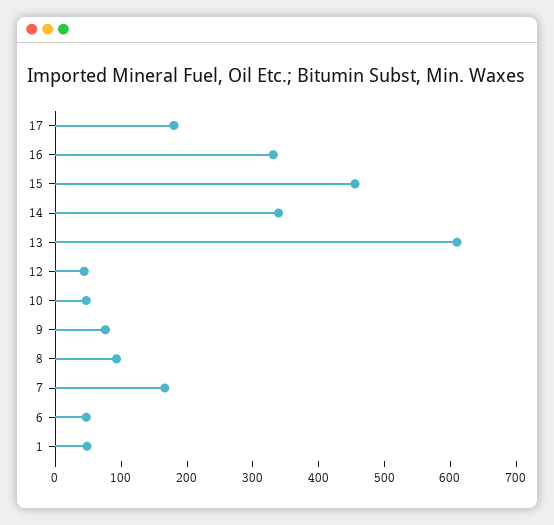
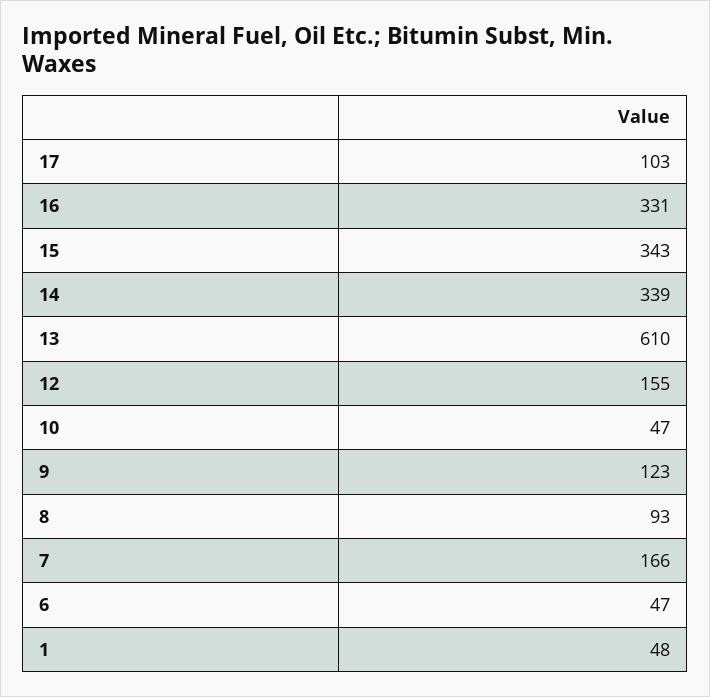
17: 180 -> 103
15: 460 -> 343
12: 40 -> 155
9: 80 -> 123

